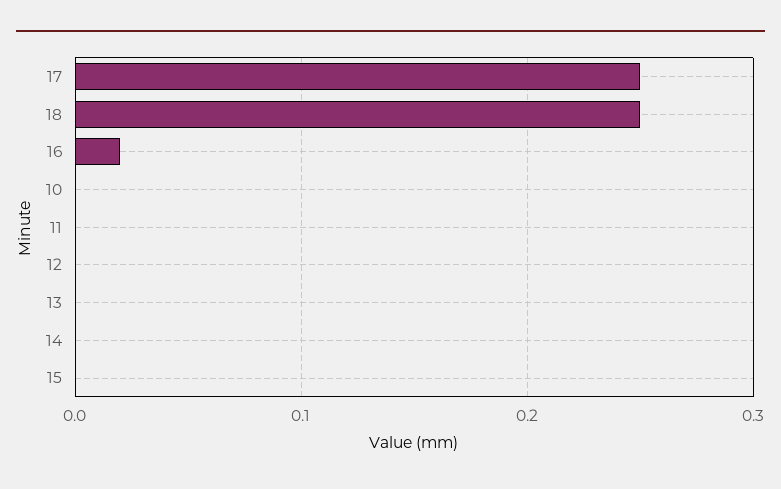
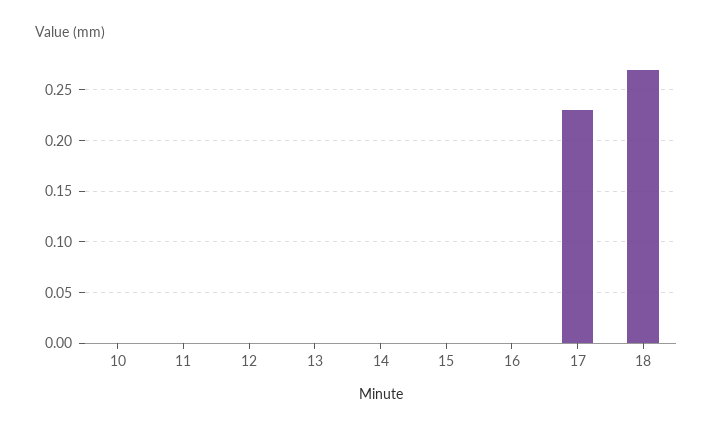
17: 0.25 -> 0.23
18: 0.25 -> 0.27
16: 0.02 -> 0

